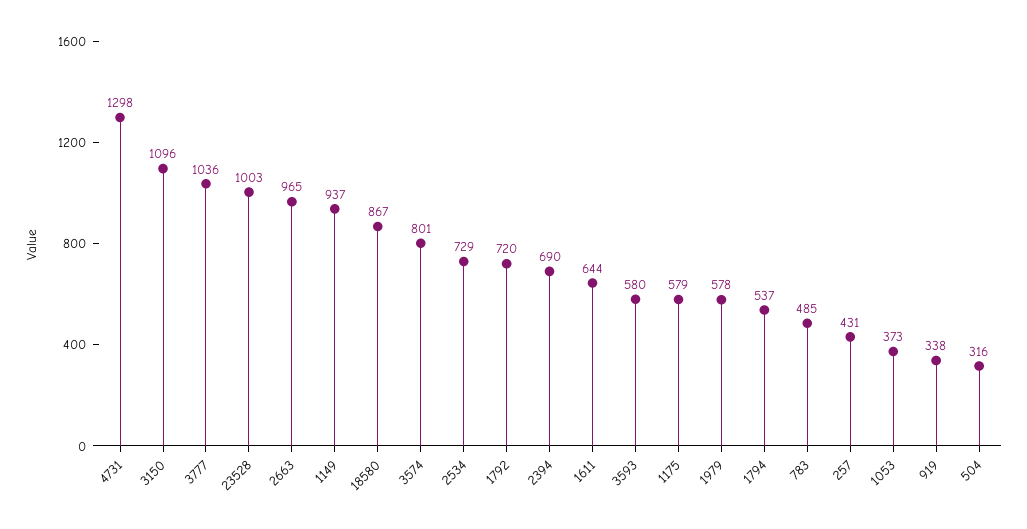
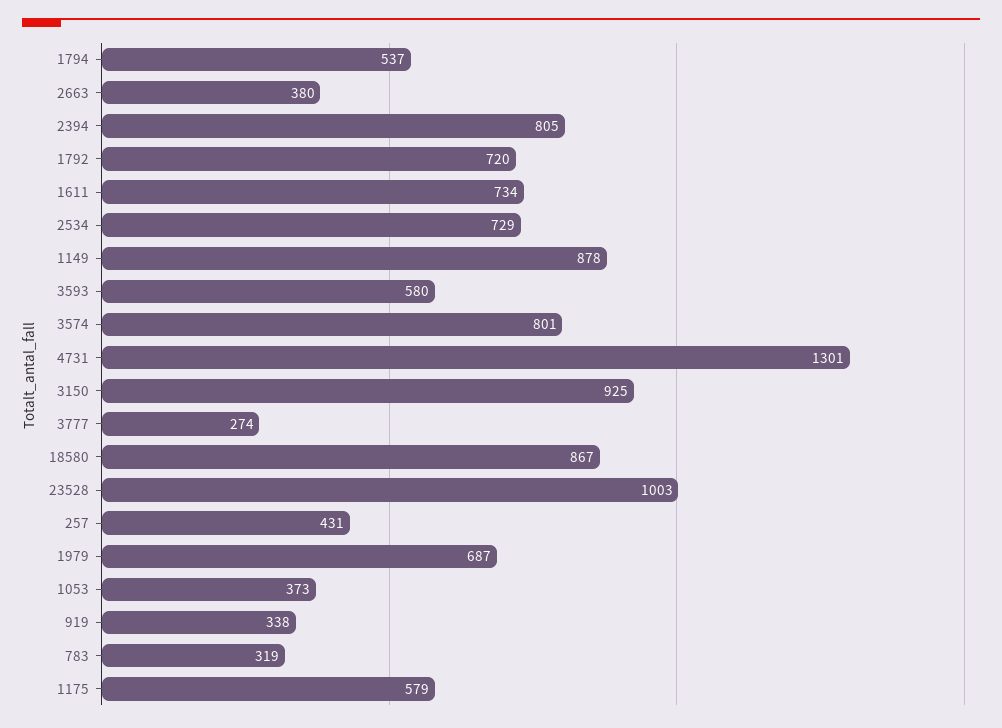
4731: 1298 -> 1301
3150: 1096 -> 925
3777: 1036 -> 274
2663: 965 -> 380
1149: 937 -> 878
2394: 690 -> 805
1611: 644 -> 734
1979: 578 -> 687
783: 485 -> 319
504: 316 -> none

